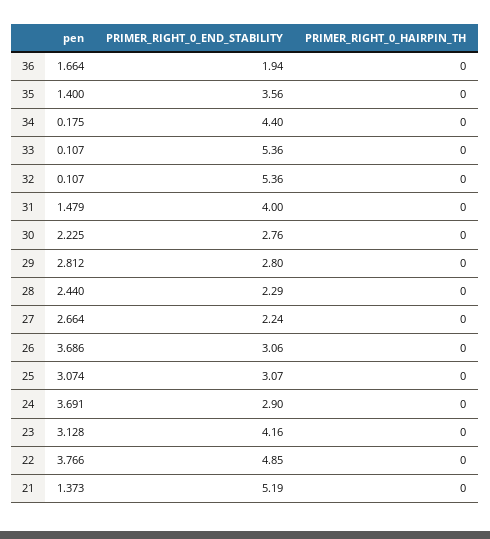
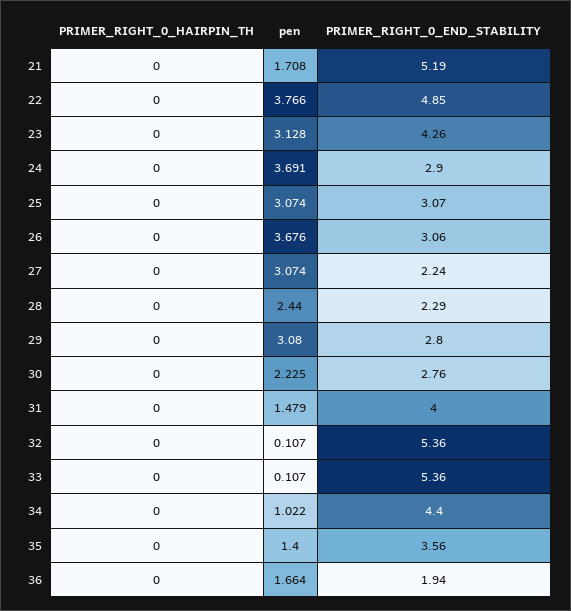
pen, 34: 0.175 -> 1.022
pen, 29: 2.812 -> 3.08
pen, 27: 2.664 -> 3.074
pen, 26: 3.686 -> 3.676
PRIMER_RIGHT_0_END_STABILITY, 23: 4.16 -> 4.26
pen, 21: 1.373 -> 1.708

